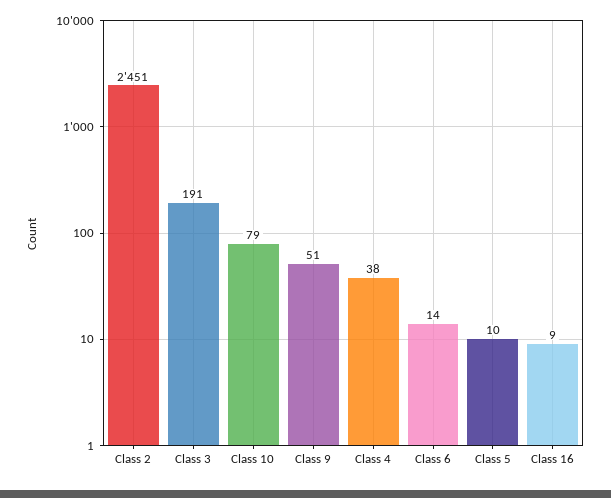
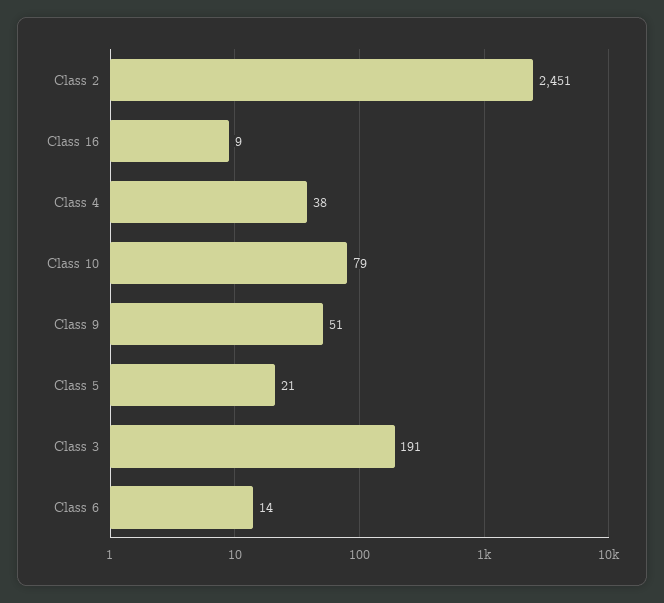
Class 5: 10 -> 21

